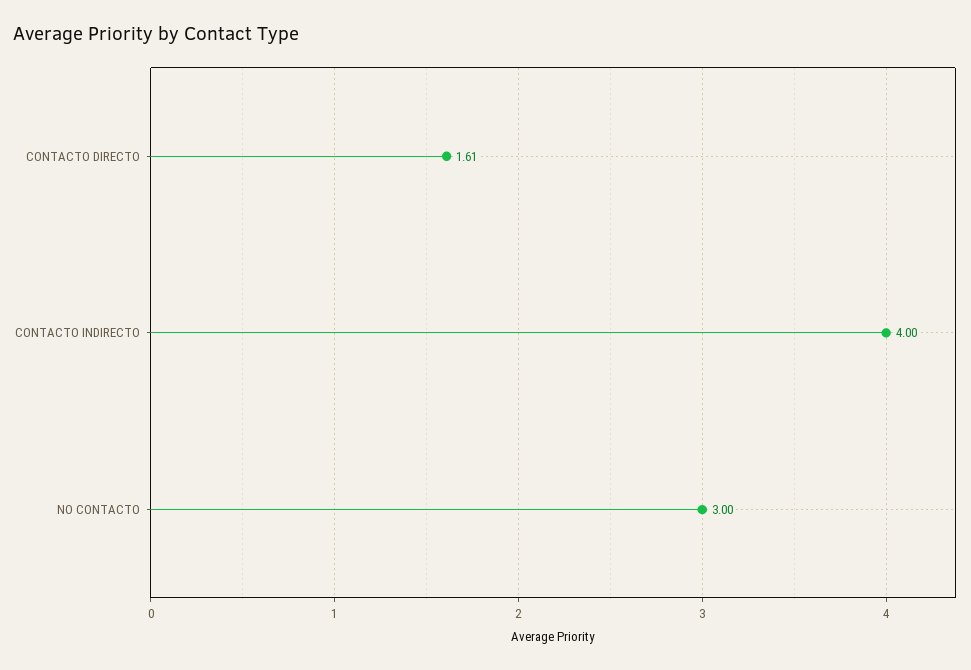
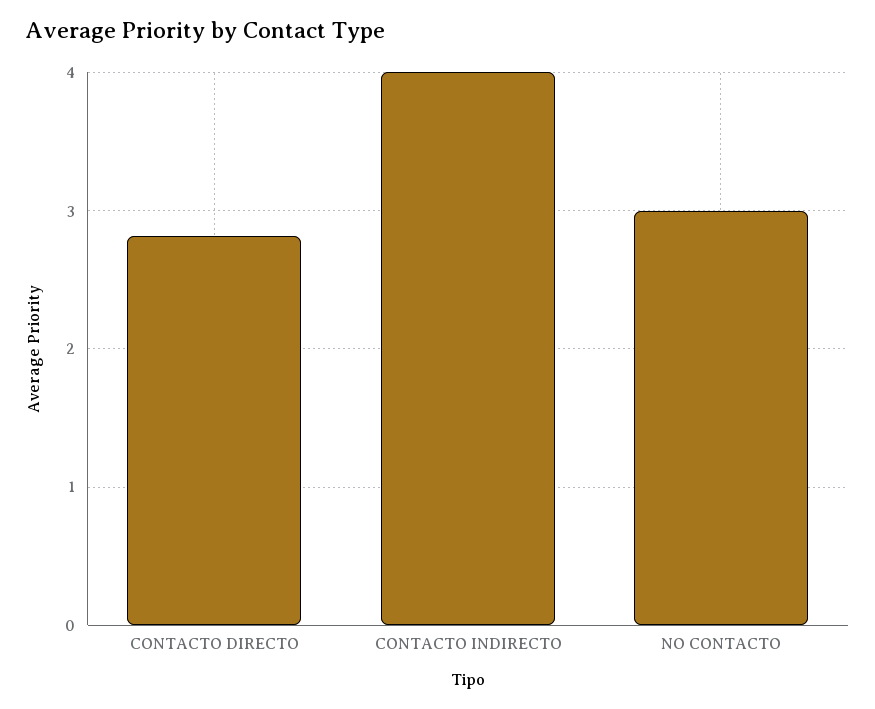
CONTACTO DIRECTO: 1.61 -> 2.8

